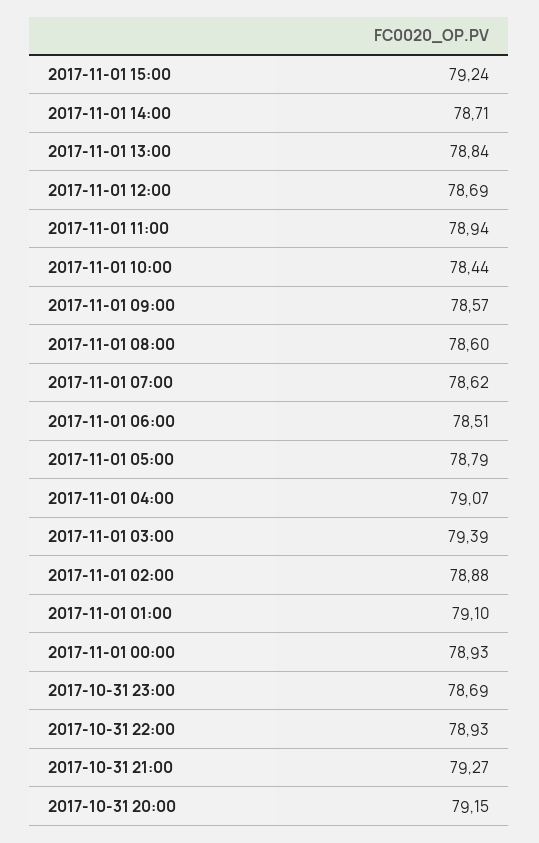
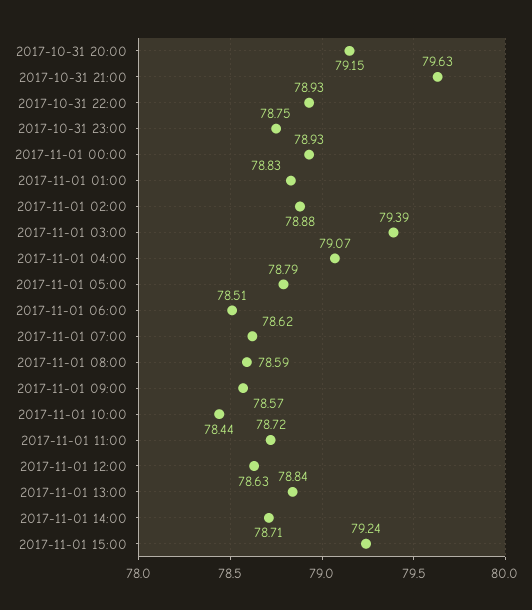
2017-11-01 12:00: 78.69 -> 78.63
2017-11-01 11:00: 78.94 -> 78.72
2017-11-01 08:00: 78.6 -> 78.59
2017-11-01 01:00: 79.1 -> 78.83
2017-10-31 23:00: 78.69 -> 78.75
2017-10-31 21:00: 79.27 -> 79.63

